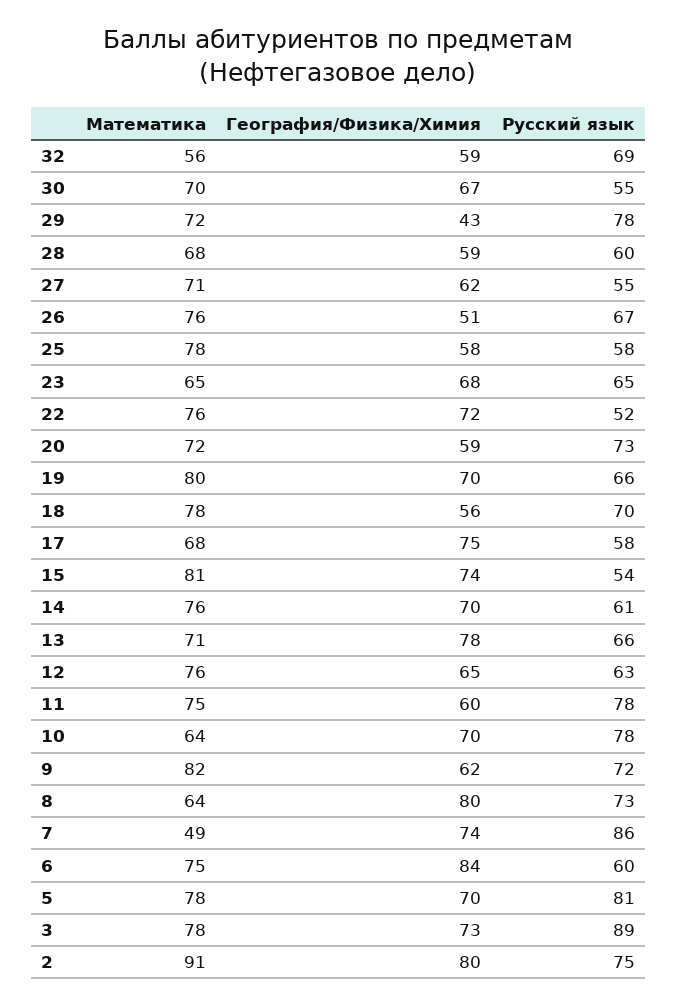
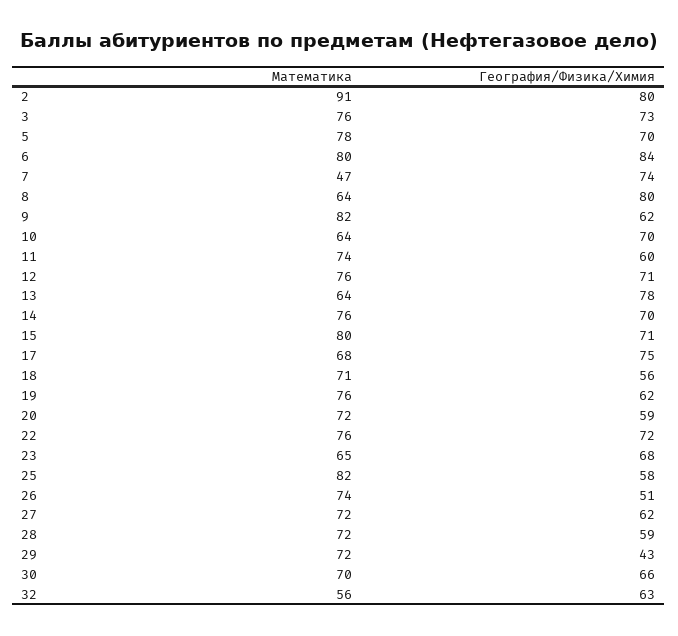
География/Физика/Химия, 32: 59 -> 63
Русский язык, 32: 69 -> none
География/Физика/Химия, 30: 67 -> 66
Русский язык, 30: 55 -> none
Русский язык, 29: 78 -> none
Математика, 28: 68 -> 72
Русский язык, 28: 60 -> none
Математика, 27: 71 -> 72
Русский язык, 27: 55 -> none
Математика, 26: 76 -> 74
Русский язык, 26: 67 -> none
Математика, 25: 78 -> 82
Русский язык, 25: 58 -> none
Русский язык, 23: 65 -> none
Русский язык, 22: 52 -> none
Русский язык, 20: 73 -> none
Математика, 19: 80 -> 76
География/Физика/Химия, 19: 70 -> 62
Русский язык, 19: 66 -> none
Математика, 18: 78 -> 71
Русский язык, 18: 70 -> none
Русский язык, 17: 58 -> none
Математика, 15: 81 -> 80
География/Физика/Химия, 15: 74 -> 71
Русский язык, 15: 54 -> none
Русский язык, 14: 61 -> none
Математика, 13: 71 -> 64
Русский язык, 13: 66 -> none
География/Физика/Химия, 12: 65 -> 71
Русский язык, 12: 63 -> none
Математика, 11: 75 -> 74
Русский язык, 11: 78 -> none
Русский язык, 10: 78 -> none
Русский язык, 9: 72 -> none
Русский язык, 8: 73 -> none
Математика, 7: 49 -> 47
Русский язык, 7: 86 -> none
Математика, 6: 75 -> 80
Русский язык, 6: 60 -> none
Русский язык, 5: 81 -> none
Математика, 3: 78 -> 76
Русский язык, 3: 89 -> none
Русский язык, 2: 75 -> none

